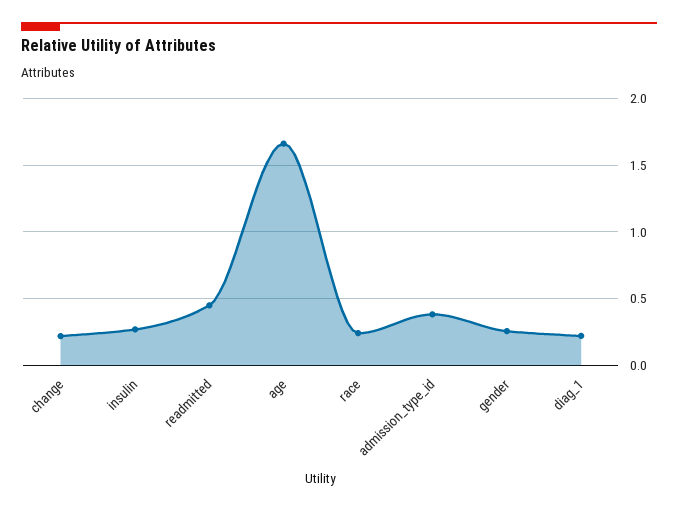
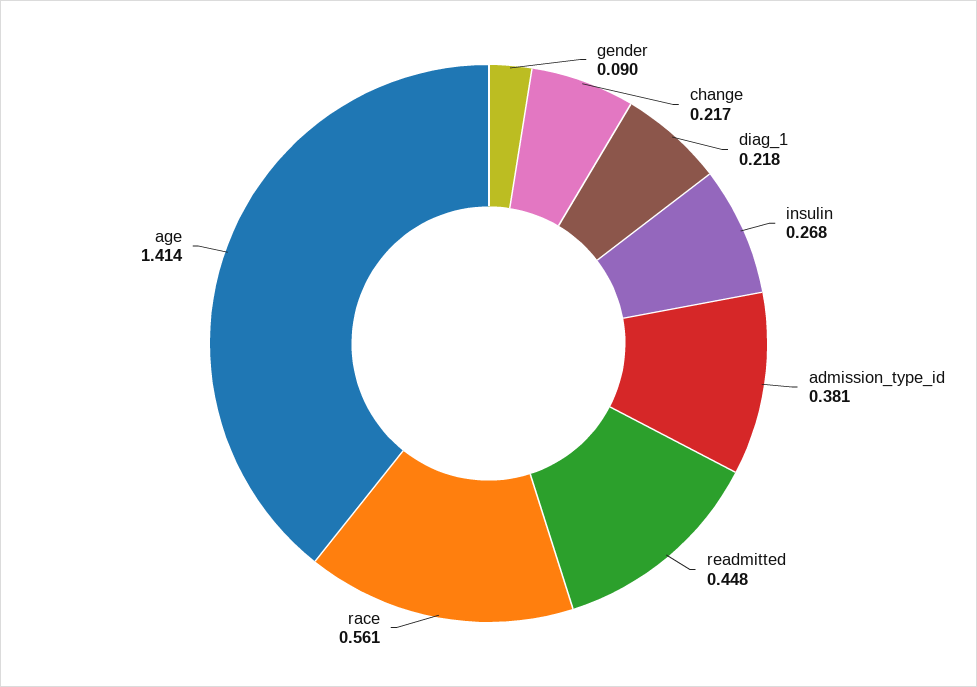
age: 1.65 -> 1.414
race: 0.25 -> 0.561
gender: 0.25 -> 0.09

